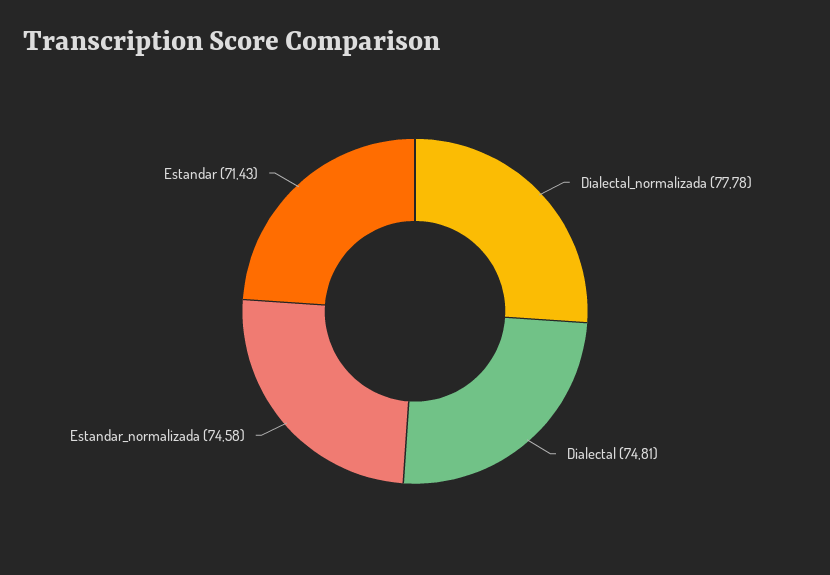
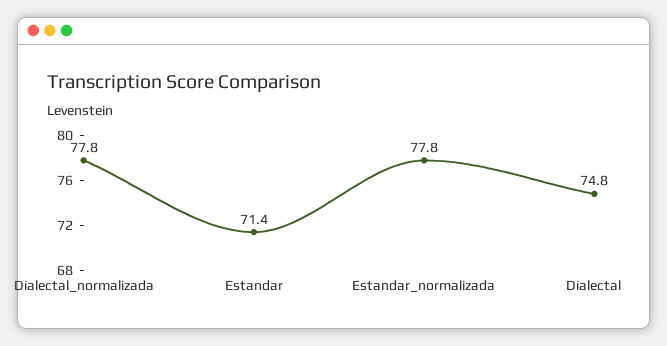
Estandar_normalizada: 74.58 -> 77.8

